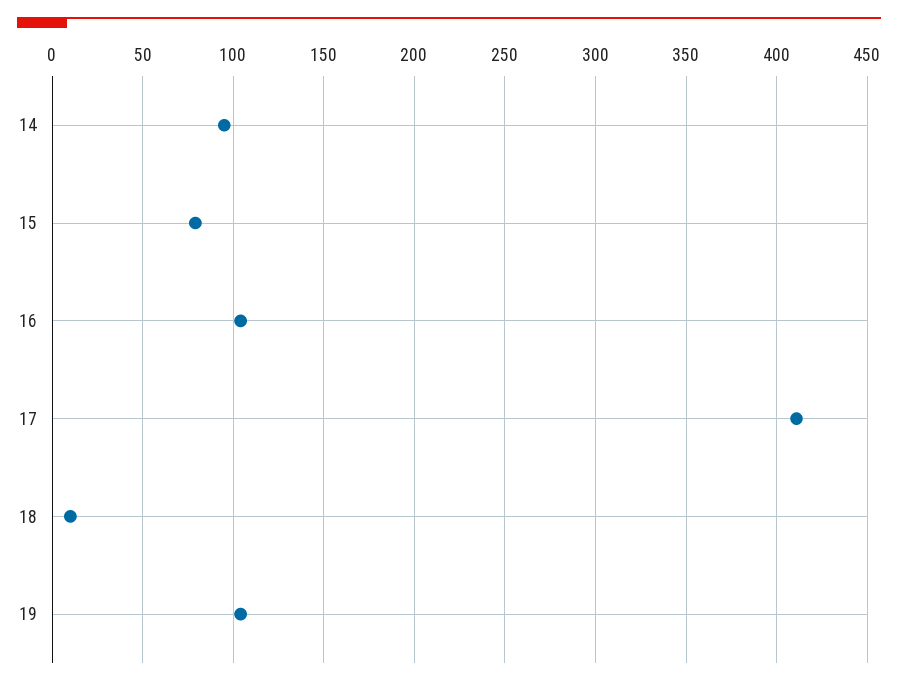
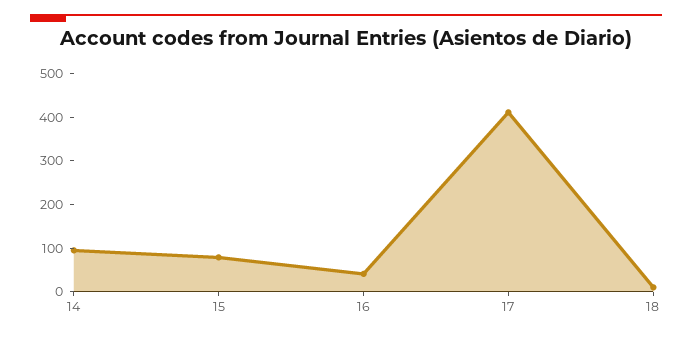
16: 105 -> 40
19: 105 -> none

